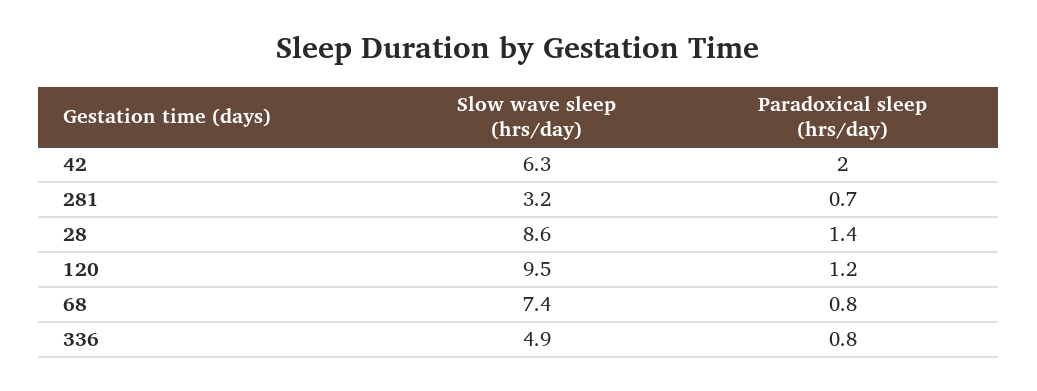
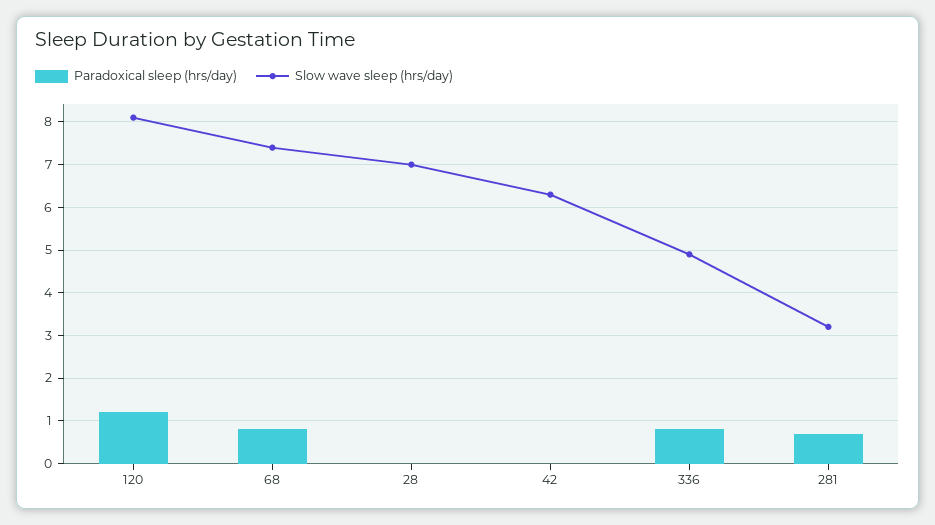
Paradoxical sleep (hrs/day), 42: 2 -> 0
Slow wave sleep (hrs/day), 28: 8.6 -> 7
Paradoxical sleep (hrs/day), 28: 1.4 -> 0
Slow wave sleep (hrs/day), 120: 9.5 -> 8

